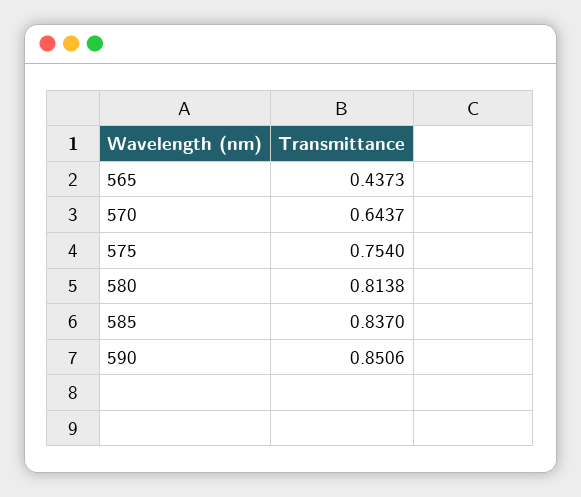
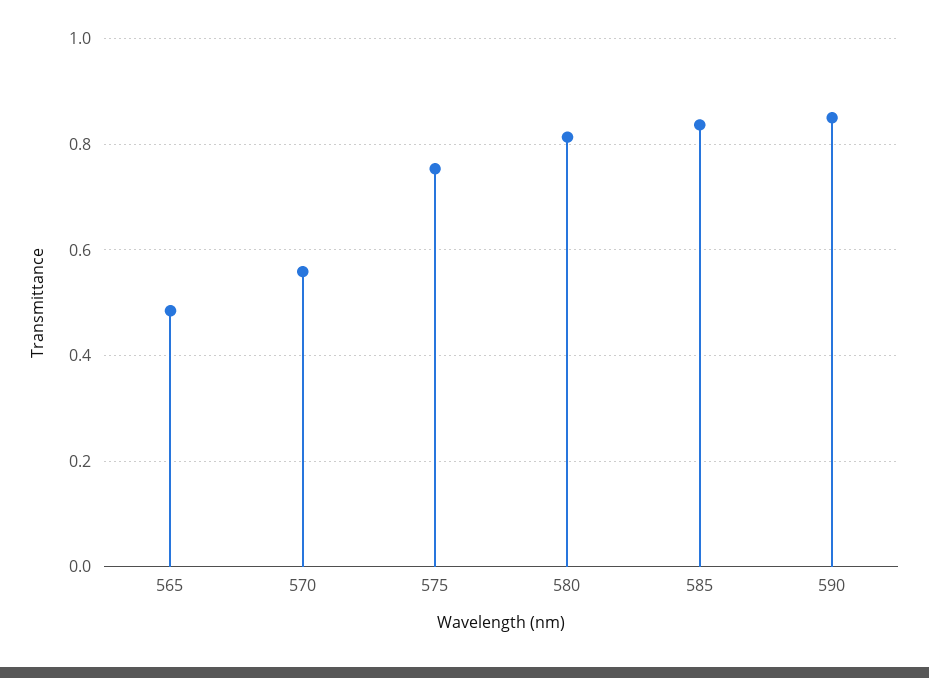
565: 0.4373 -> 0.48
570: 0.6437 -> 0.56

